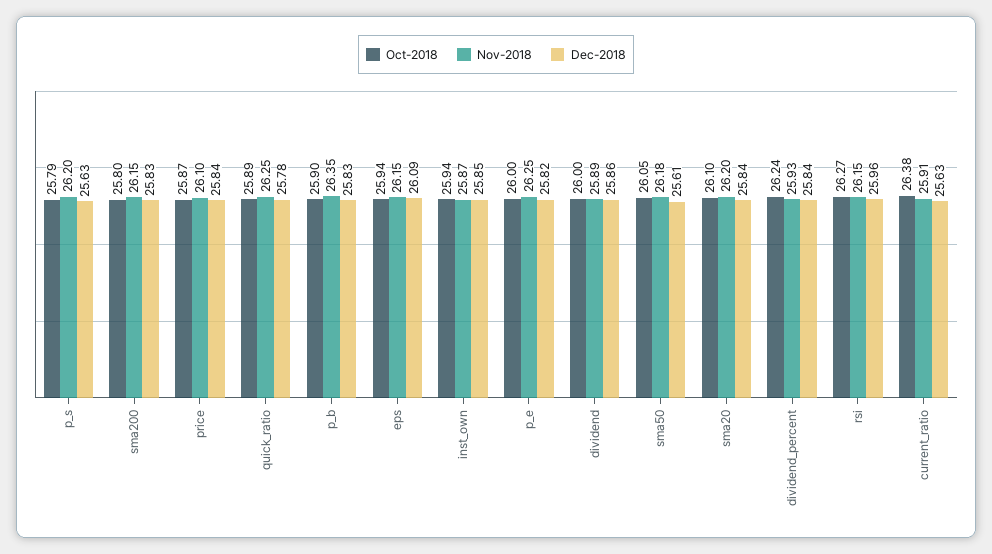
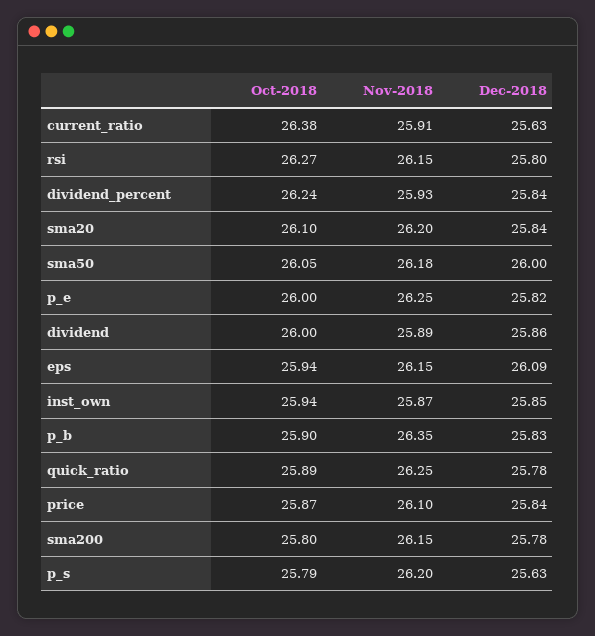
Dec-2018, sma200: 25.83 -> 25.78
Dec-2018, sma50: 25.61 -> 26
Dec-2018, rsi: 25.96 -> 25.8

